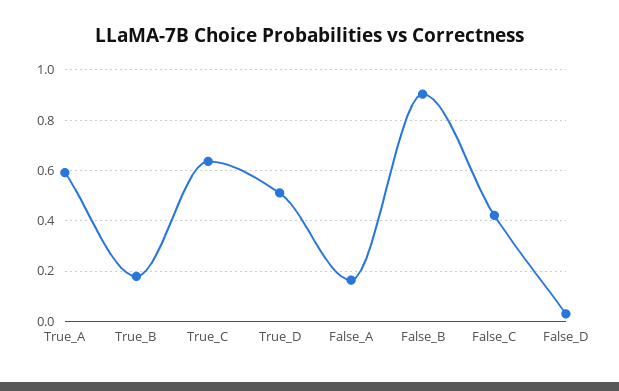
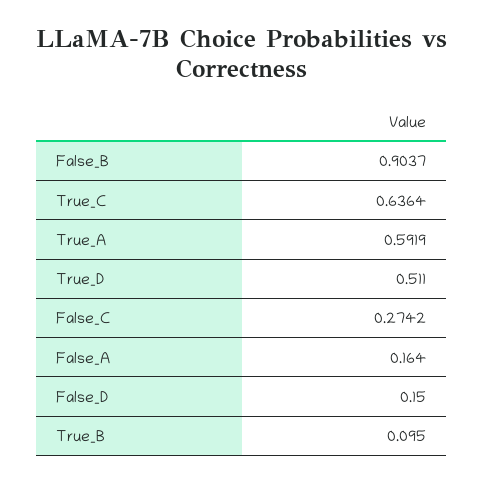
True_B: 0.175 -> 0.095
False_C: 0.425 -> 0.2742
False_D: 0.025 -> 0.15

